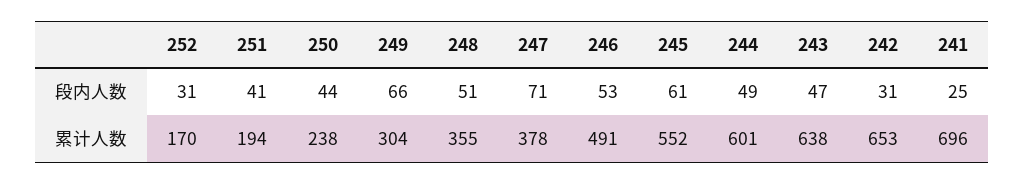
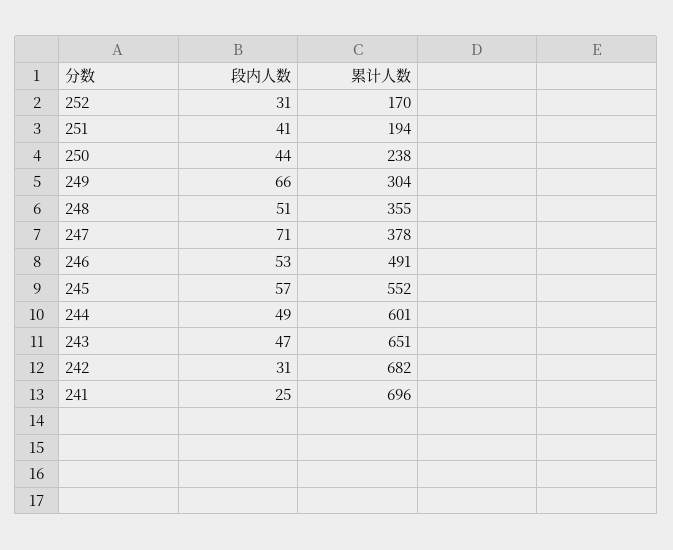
245, 段内人数: 61 -> 57
243, 累计人数: 638 -> 651
242, 累计人数: 653 -> 682

